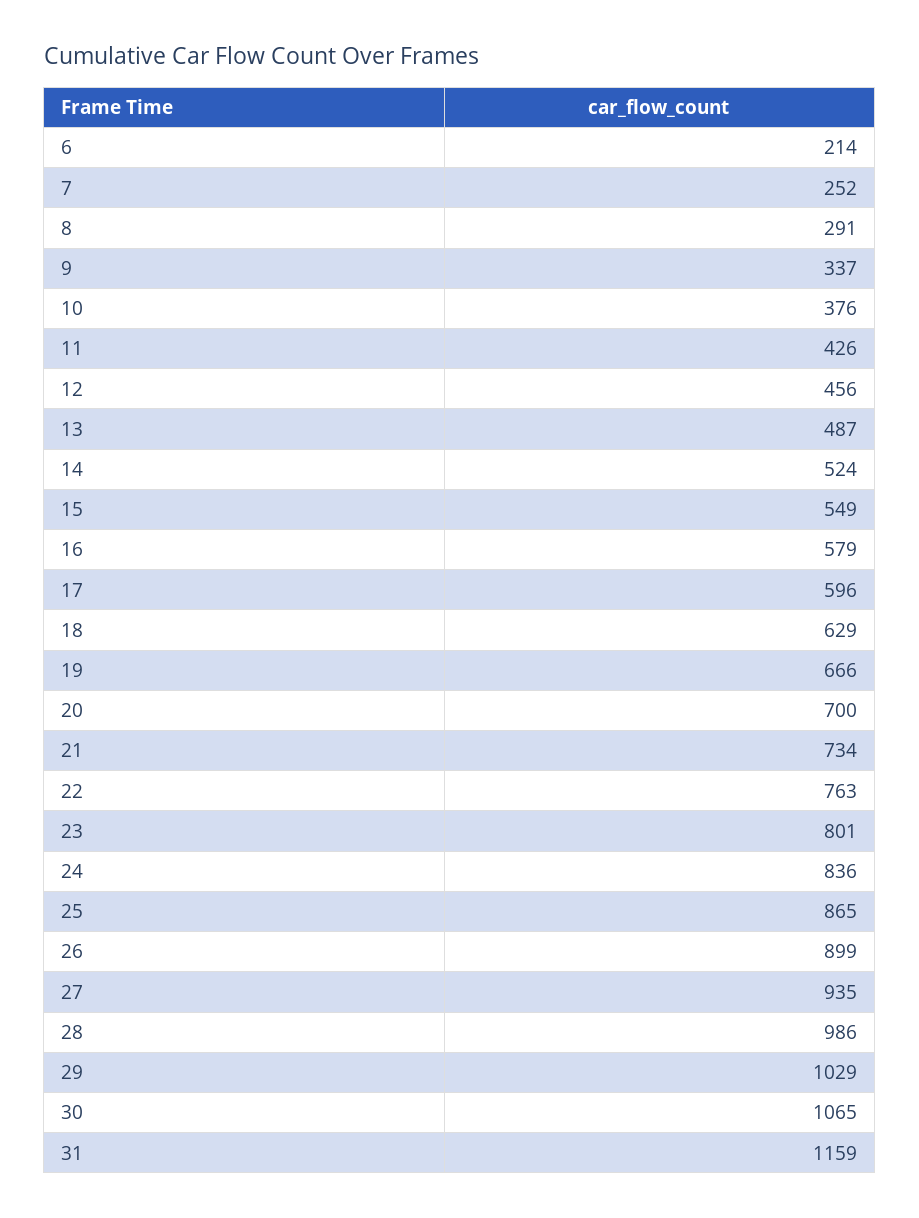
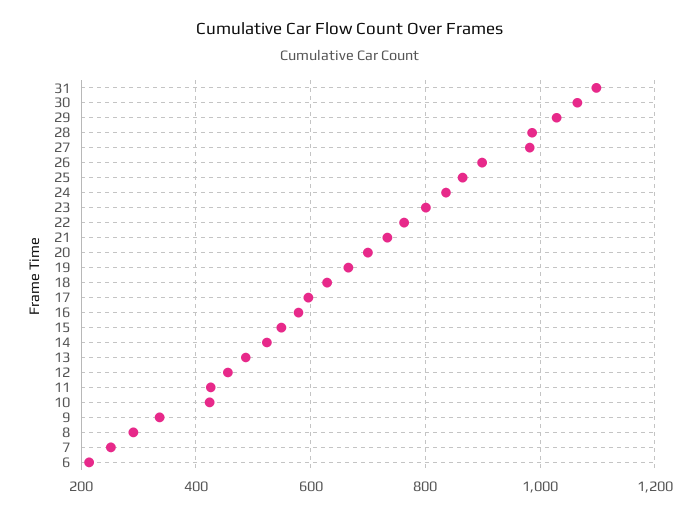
10: 376 -> 420
27: 935 -> 980
31: 1159 -> 1100

